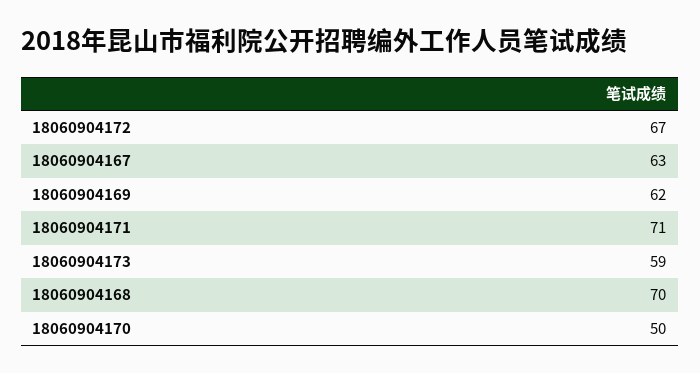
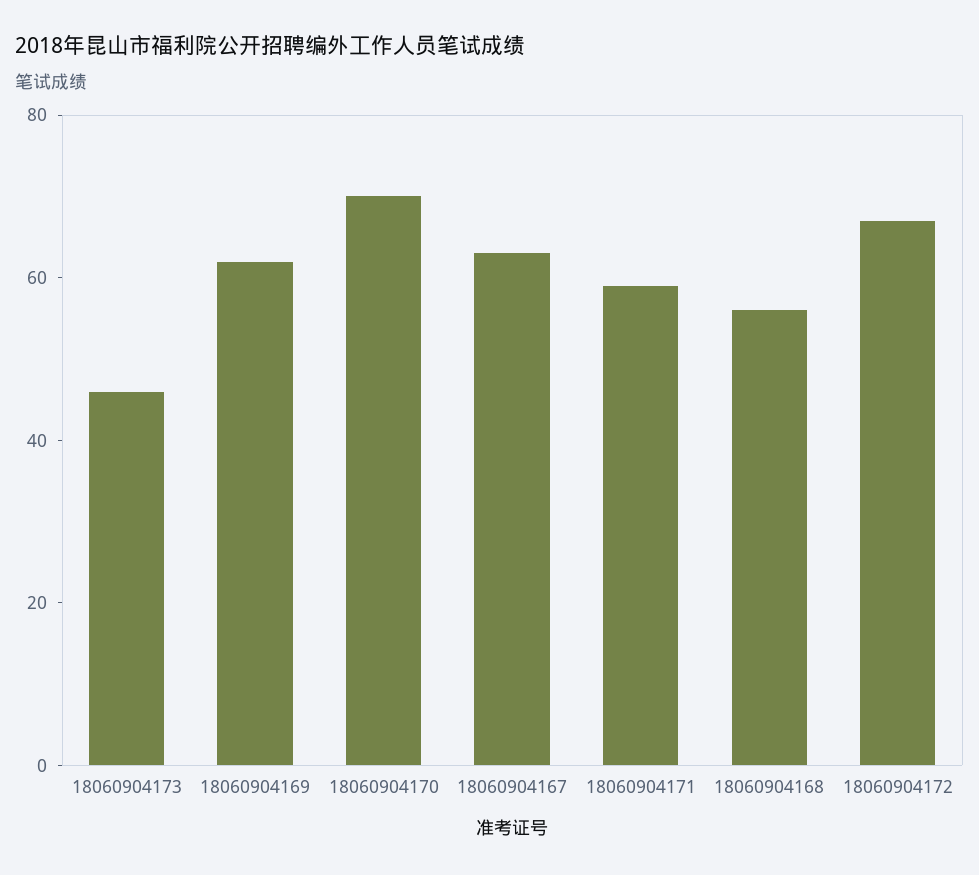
18060904171: 71 -> 60
18060904173: 59 -> 45
18060904168: 70 -> 55
18060904170: 50 -> 70

